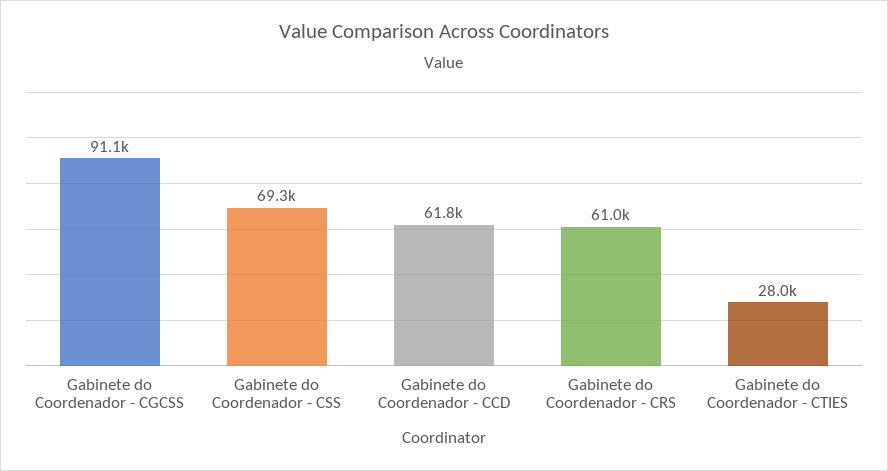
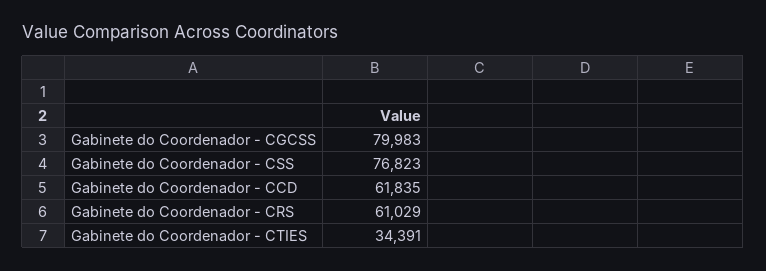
Gabinete do Coordenador - CGCSS: 91100 -> 79983
Gabinete do Coordenador - CSS: 69300 -> 76823
Gabinete do Coordenador - CTIES: 28000 -> 34391

